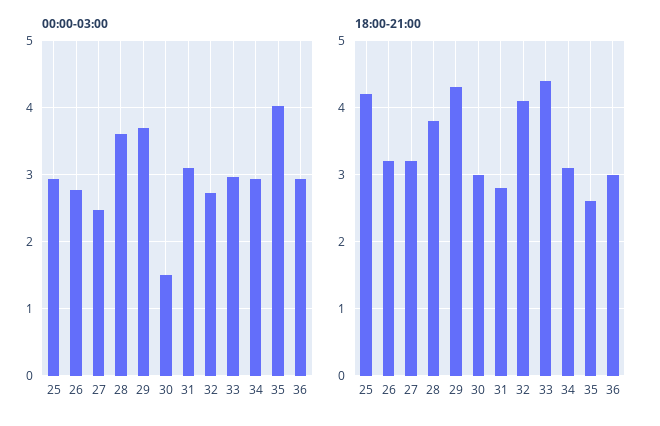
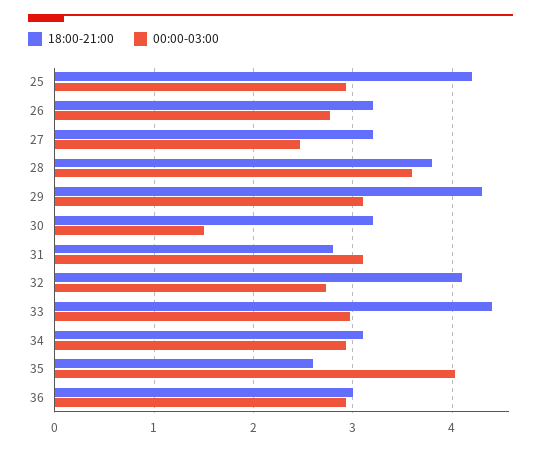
00:00-03:00, 29: 3.7 -> 3.1
18:00-21:00, 30: 3 -> 3.2

